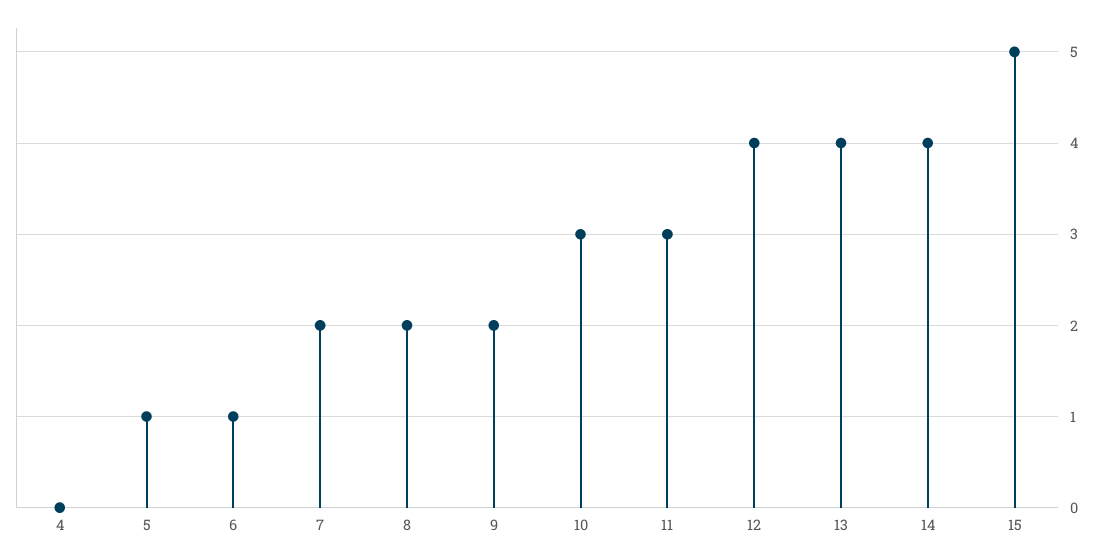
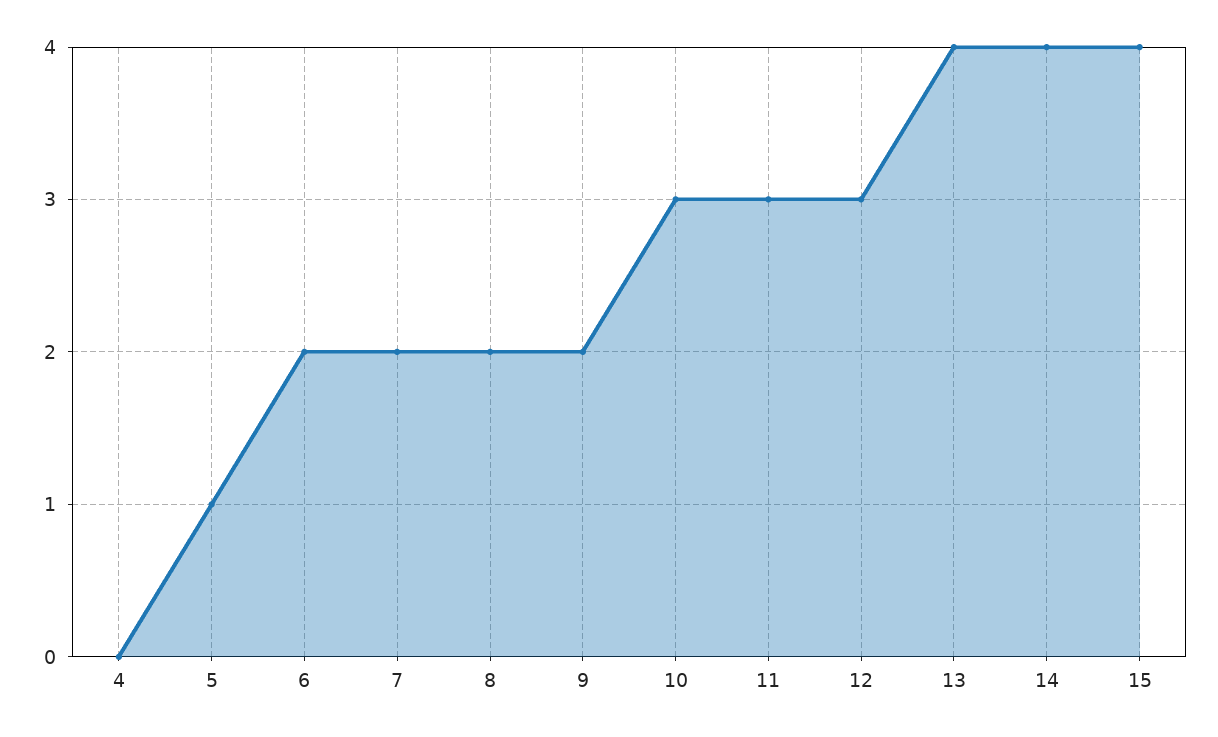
6: 1 -> 2
12: 4 -> 3
15: 5 -> 4

